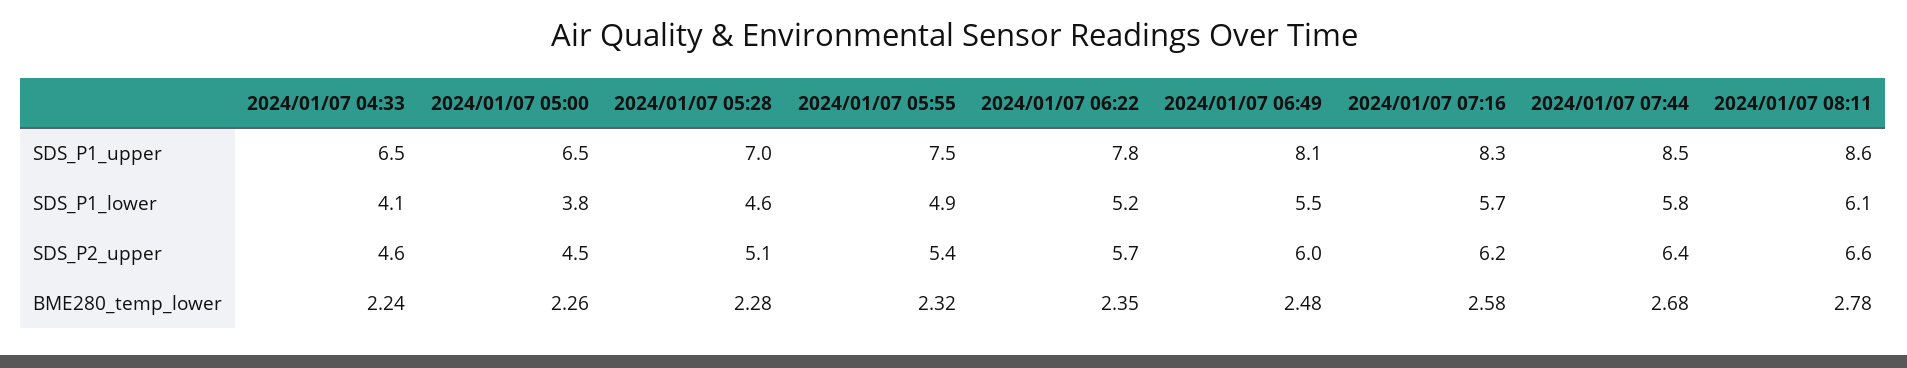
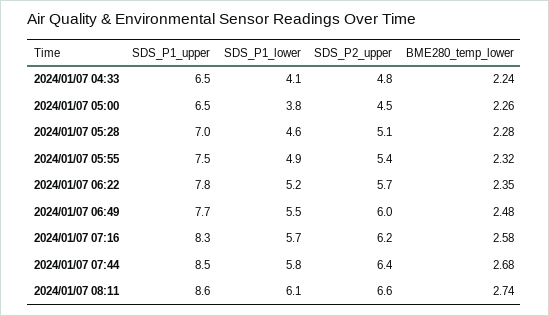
2024/01/07 06:49, SDS_P1_upper: 8.1 -> 7.7
2024/01/07 04:33, SDS_P2_upper: 4.6 -> 4.8
2024/01/07 08:11, BME280_temp_lower: 2.78 -> 2.74

